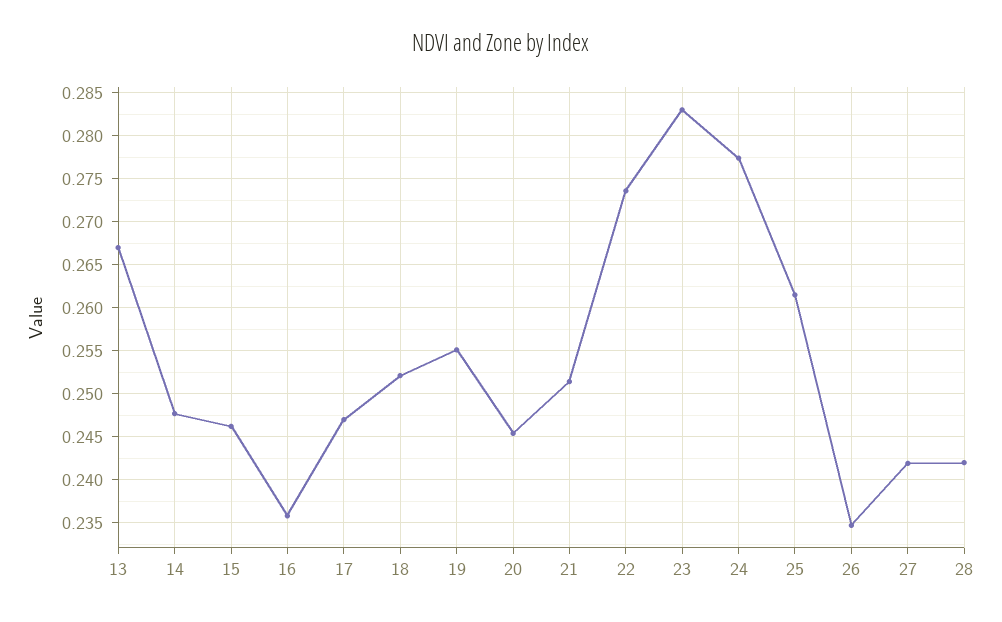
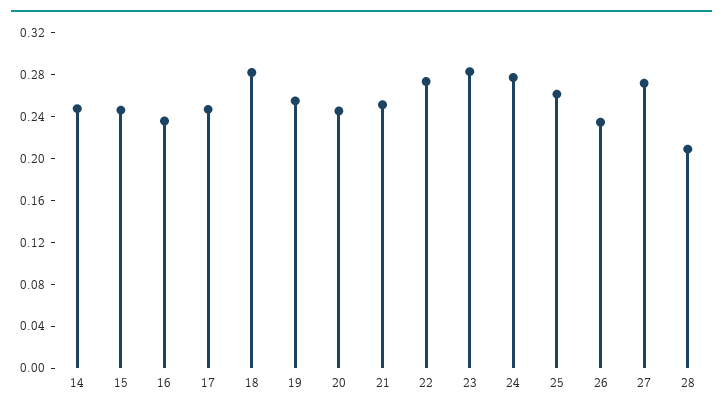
13: 0.267 -> none
18: 0.252 -> 0.28
27: 0.242 -> 0.27
28: 0.242 -> 0.21

